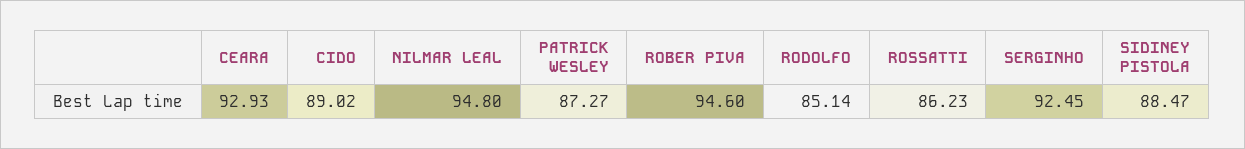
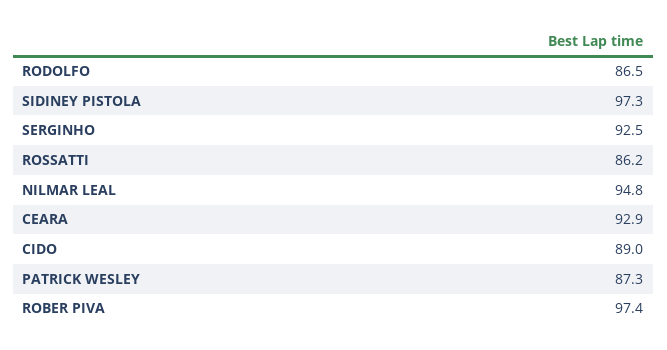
ROBER PIVA: 94.6 -> 97.4
RODOLFO: 85.14 -> 86.5
SIDINEY PISTOLA: 88.47 -> 97.3

